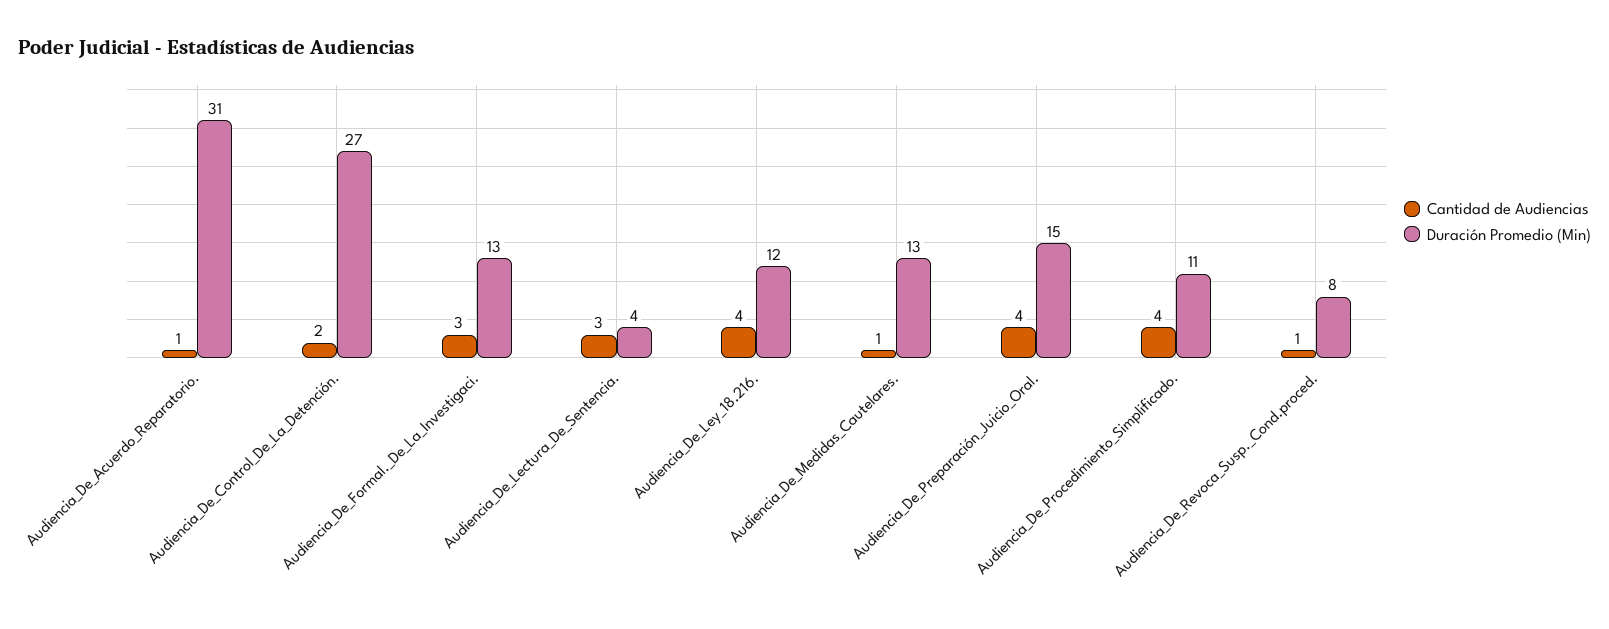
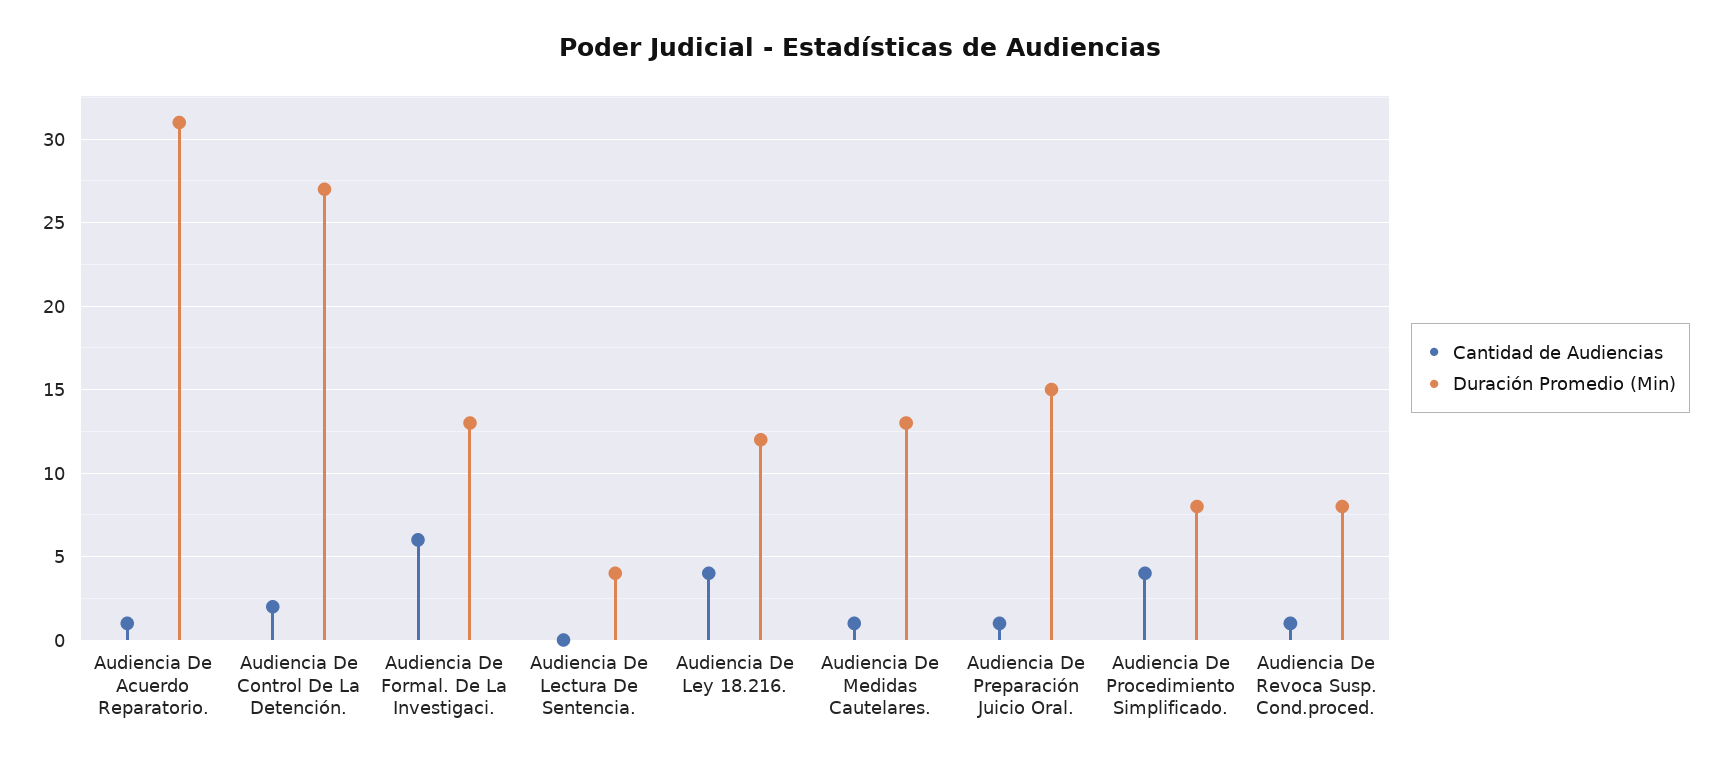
Cantidad de Audiencias, Audiencia_De_Formal._De_La_Investigaci.: 3 -> 6
Cantidad de Audiencias, Audiencia_De_Lectura_De_Sentencia.: 3 -> 0
Cantidad de Audiencias, Audiencia_De_Preparación_Juicio_Oral.: 4 -> 1
Duración Promedio (Min), Audiencia_De_Procedimiento_Simplificado.: 11 -> 8

